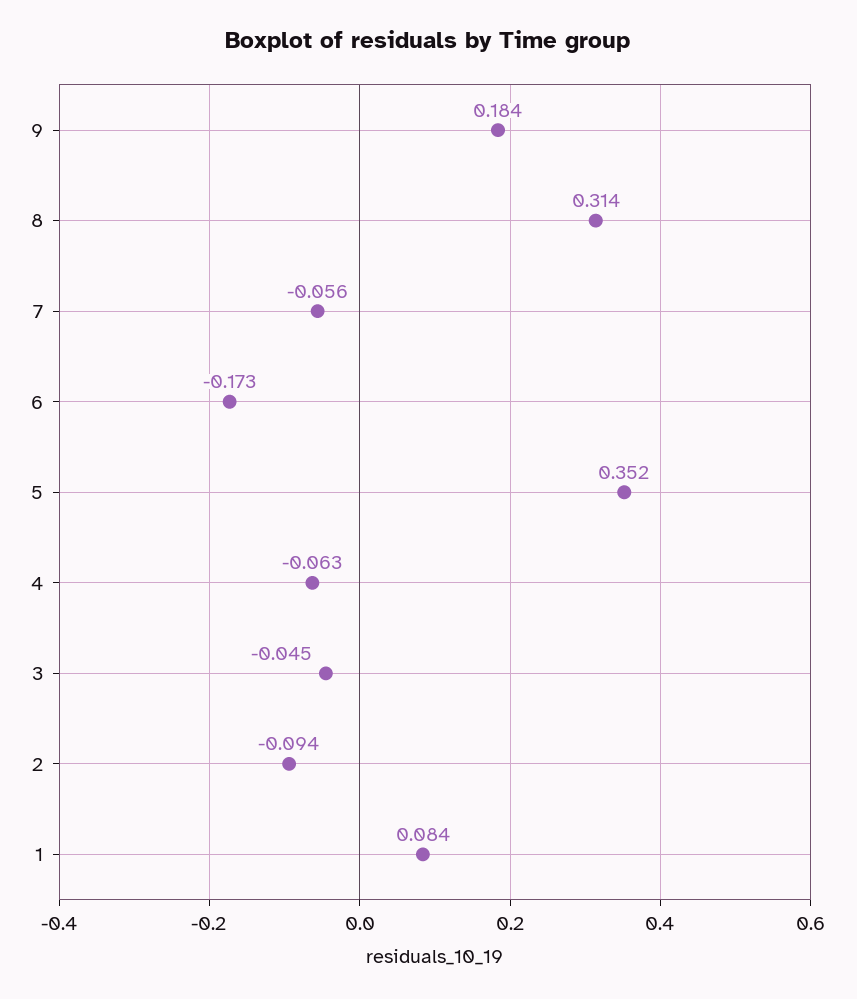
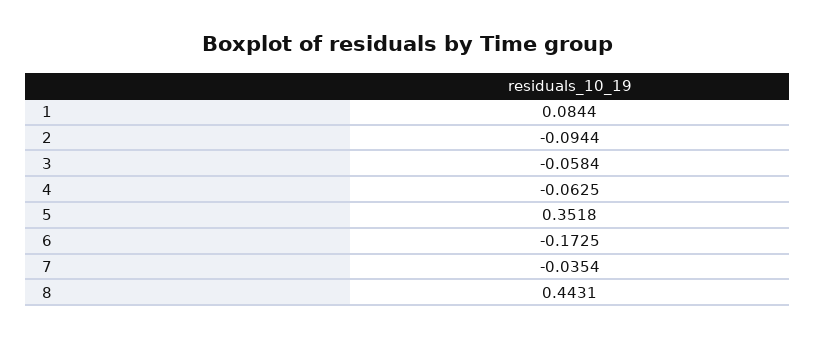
9: 0.184 -> none
8: 0.314 -> 0.4431
7: -0.056 -> -0.0354
3: -0.045 -> -0.0584

